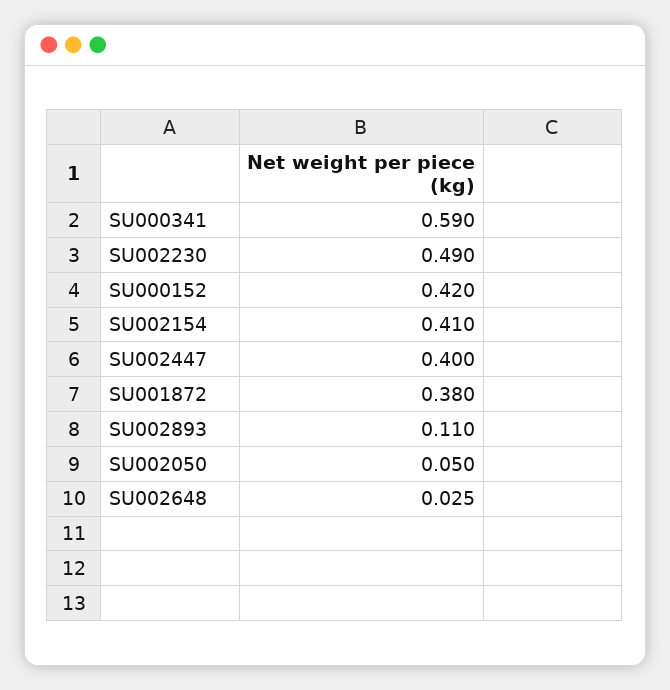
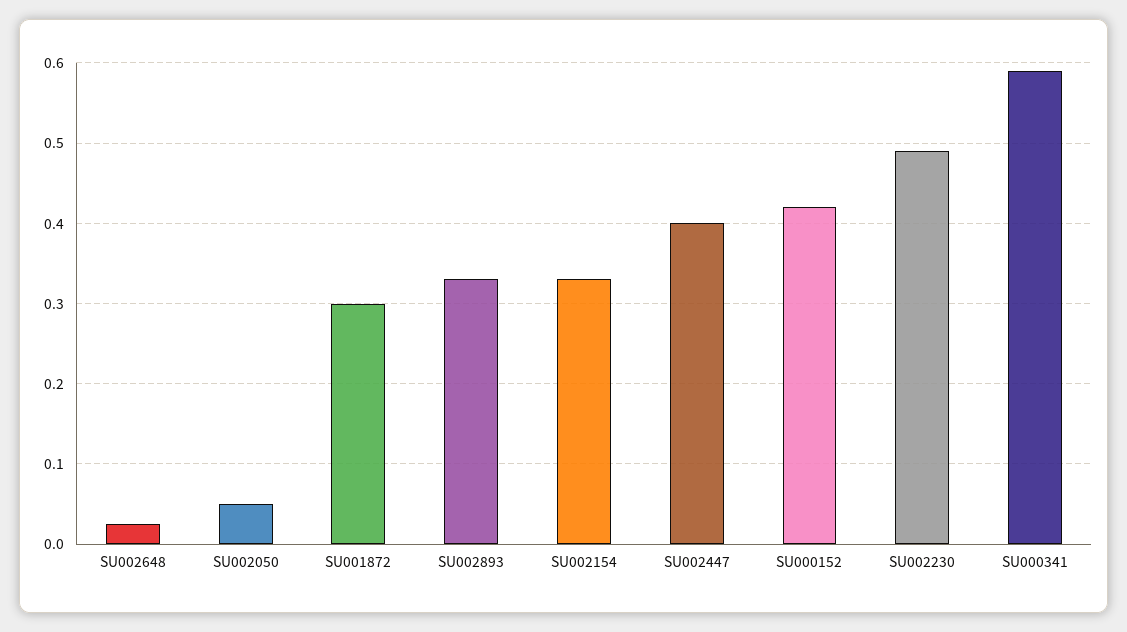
SU002154: 0.41 -> 0.33
SU001872: 0.38 -> 0.3
SU002893: 0.11 -> 0.33

